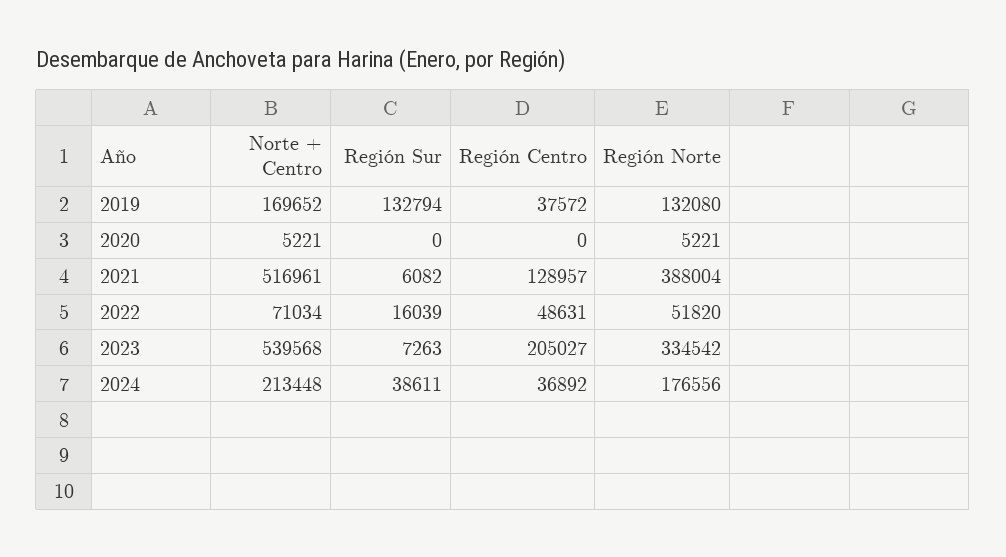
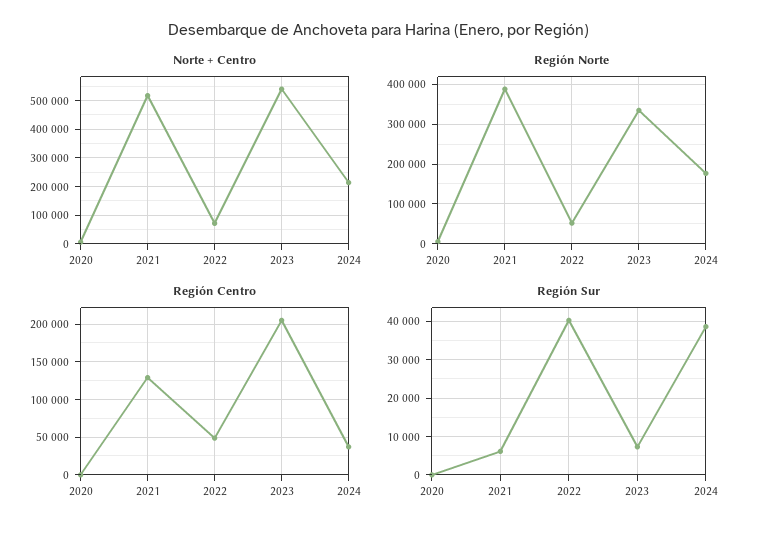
Norte + Centro, 2019: 169652 -> none
Región Sur, 2019: 132794 -> none
Región Centro, 2019: 37572 -> none
Región Norte, 2019: 132080 -> none
Región Sur, 2022: 16039 -> 40000

